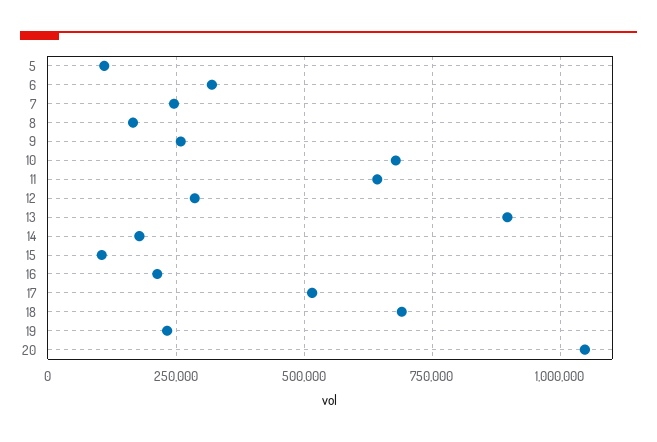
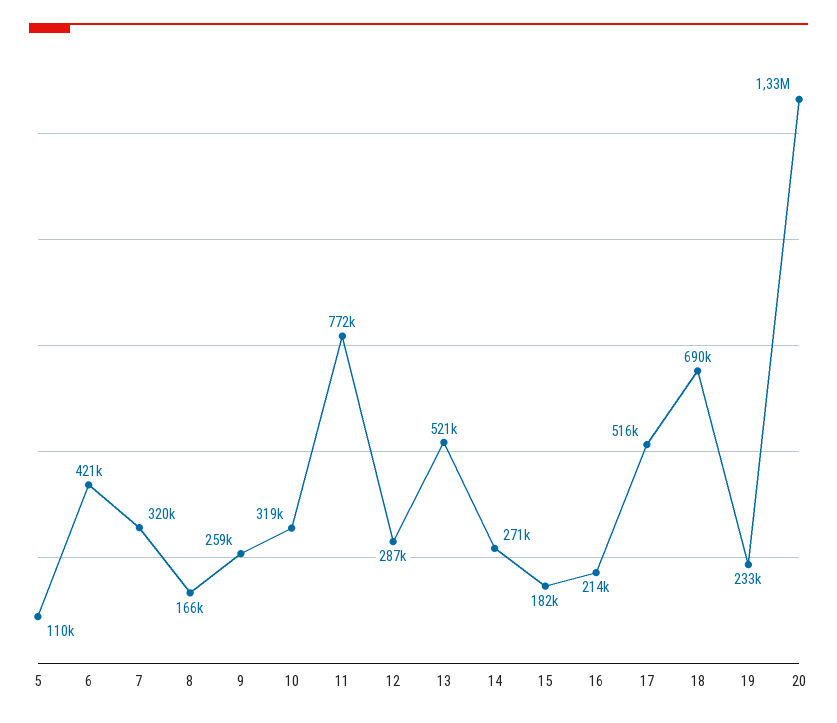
6: 325000 -> 421000
7: 250000 -> 320000
10: 675000 -> 319000
11: 650000 -> 772000
13: 900000 -> 521000
14: 175000 -> 271000
15: 100000 -> 182000
20: 1050000 -> 1330000

